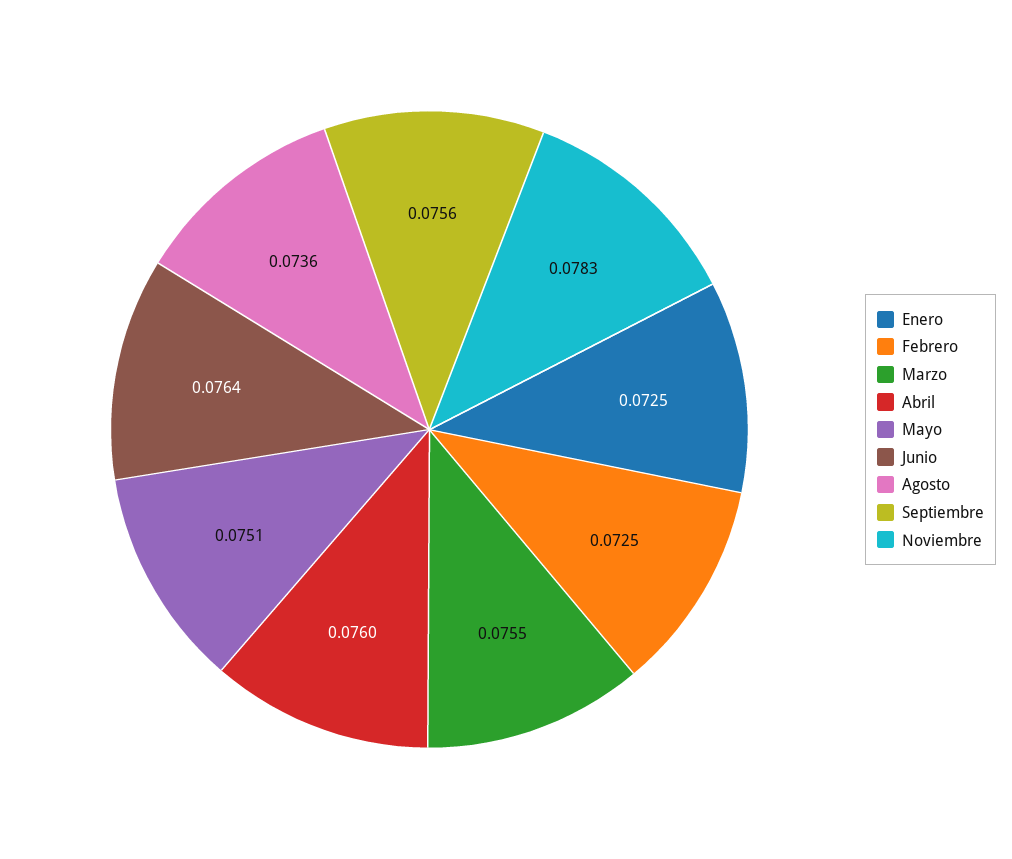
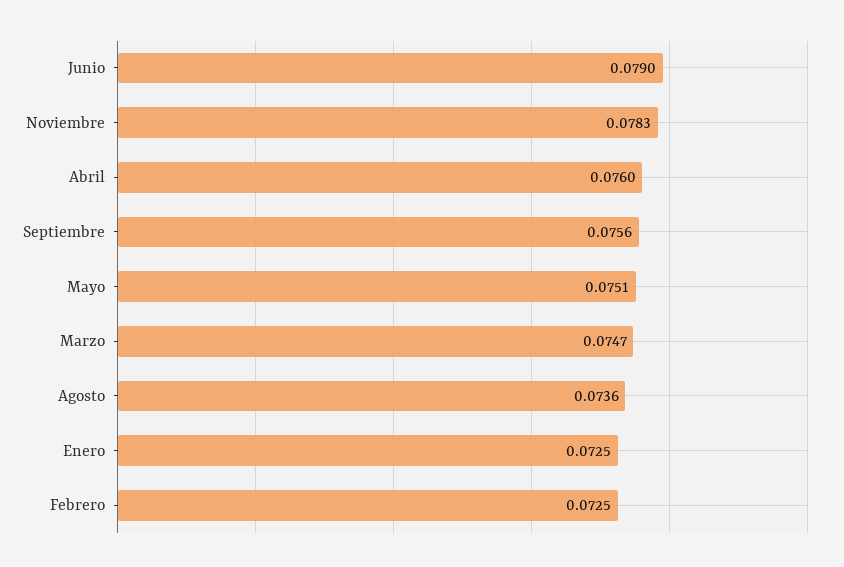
Marzo: 0.0755 -> 0.0747
Junio: 0.0764 -> 0.079

